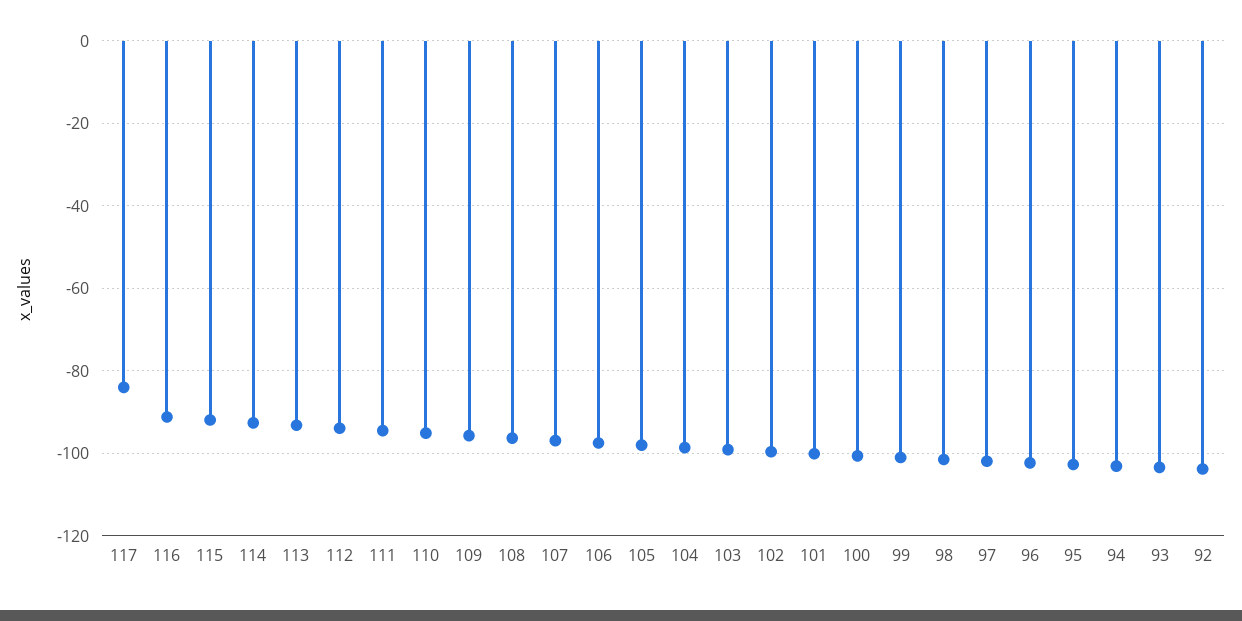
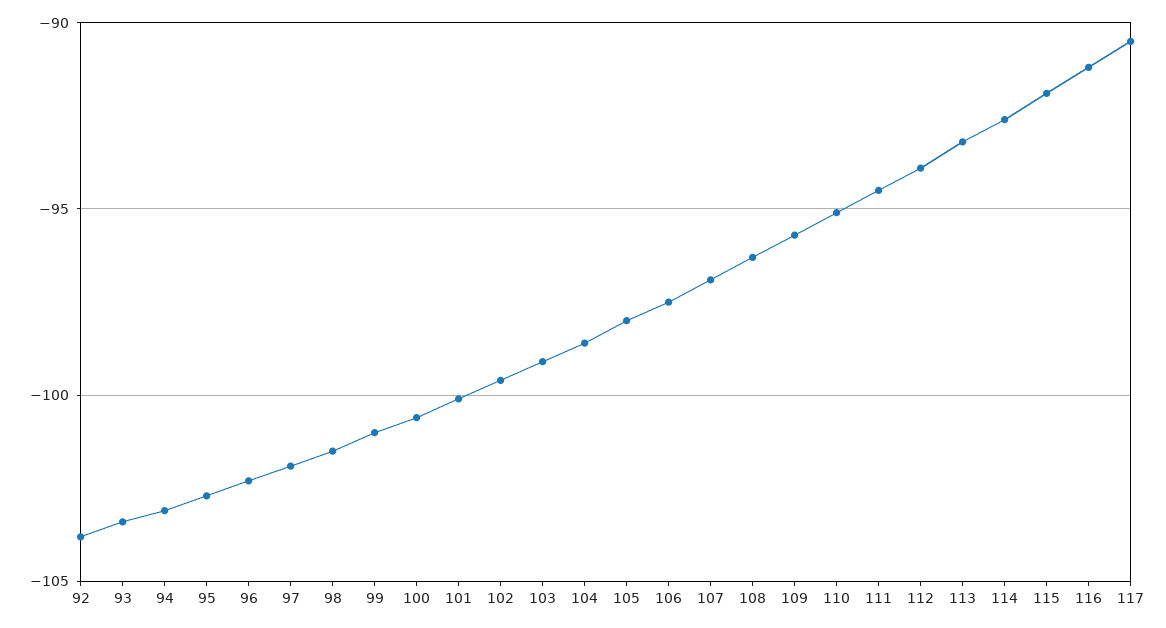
117: -84 -> -90.5

